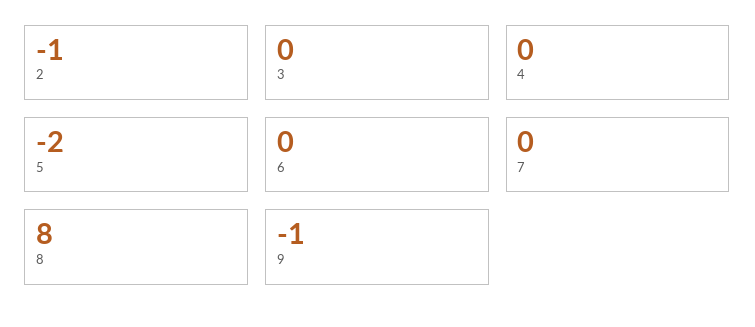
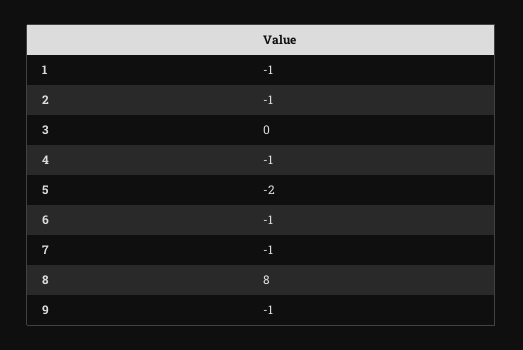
4: 0 -> -1
6: 0 -> -1
7: 0 -> -1
1: none -> -1

